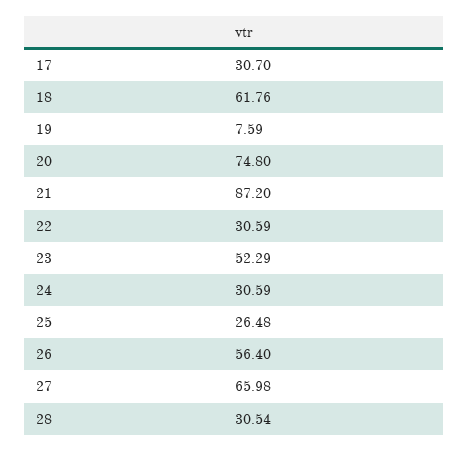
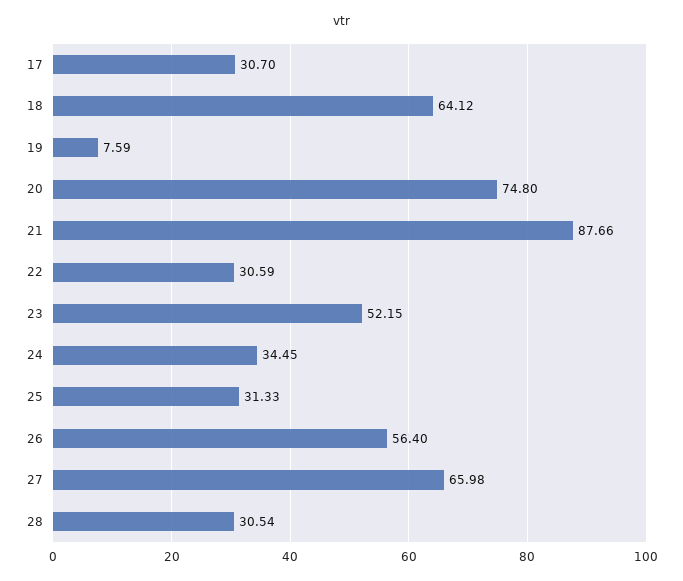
18: 61.76 -> 64.12
21: 87.2 -> 87.66
23: 52.29 -> 52.15
24: 30.59 -> 34.45
25: 26.48 -> 31.33

